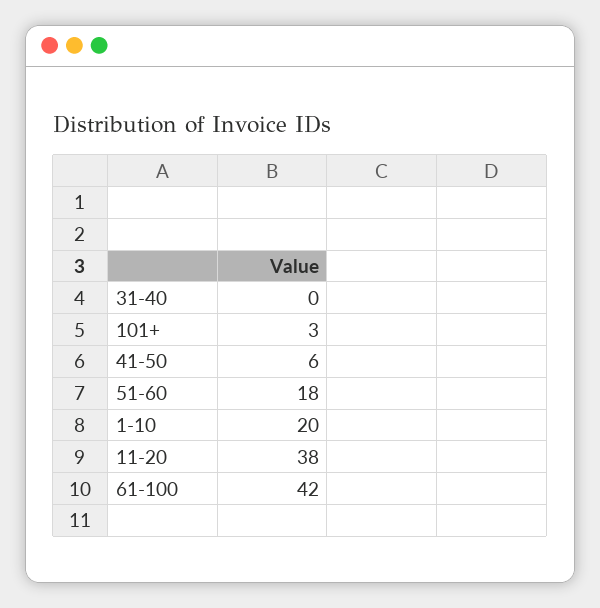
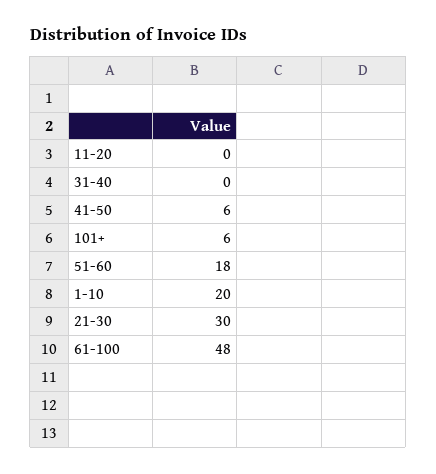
101+: 3 -> 6
11-20: 38 -> 0
61-100: 42 -> 48
21-30: none -> 30

